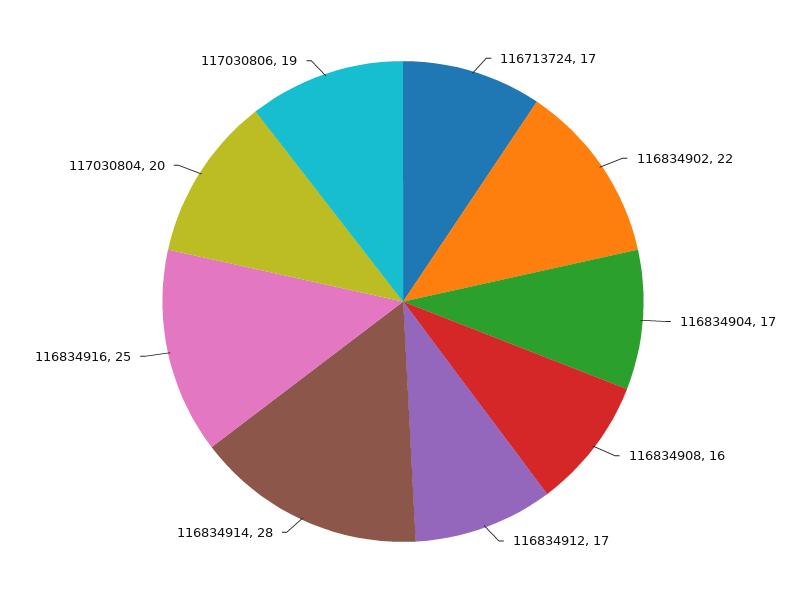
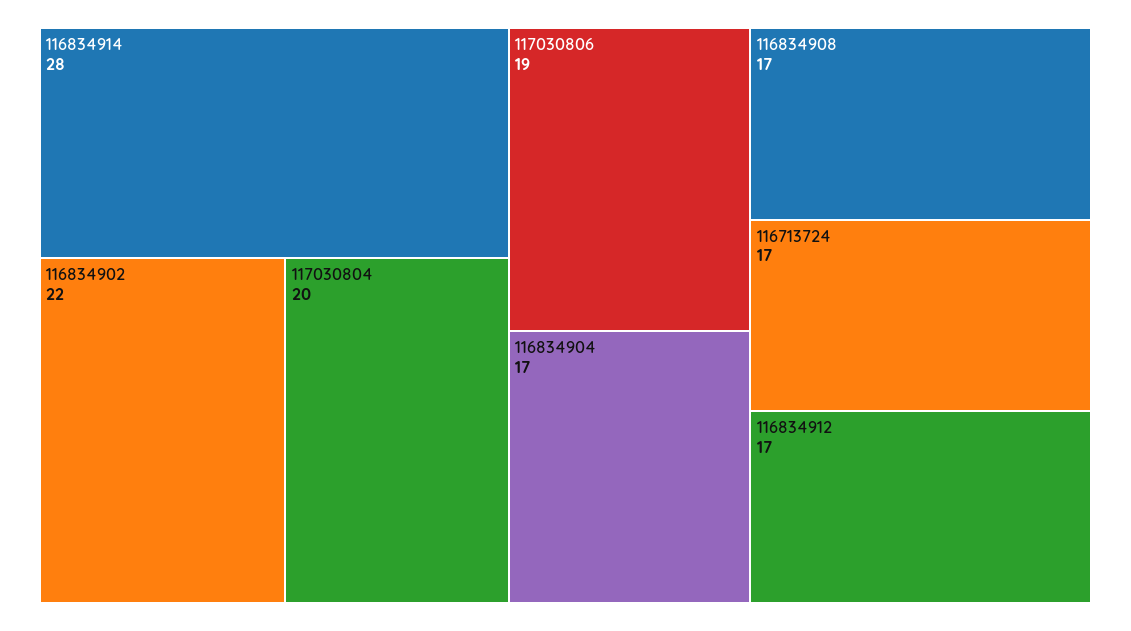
116834908: 16 -> 17
116834916: 25 -> none

